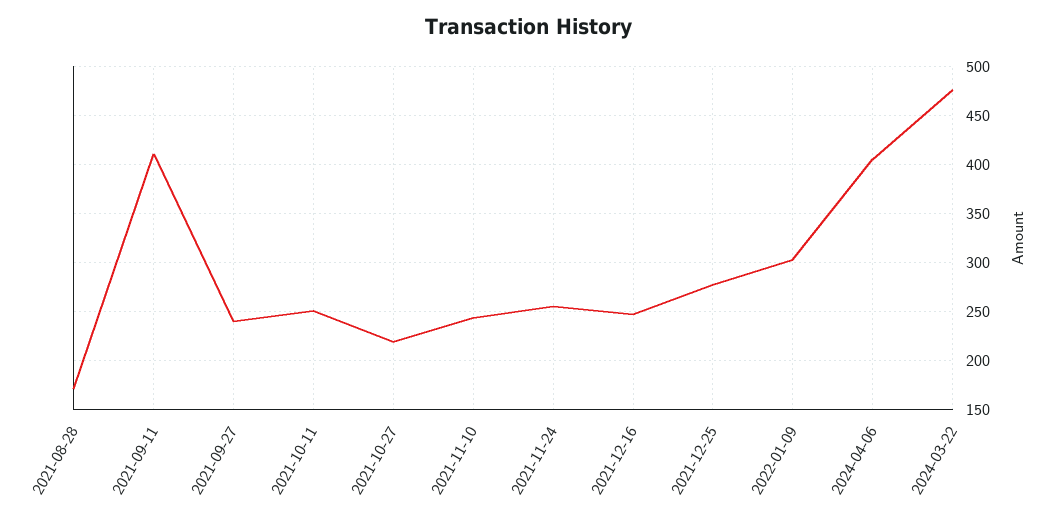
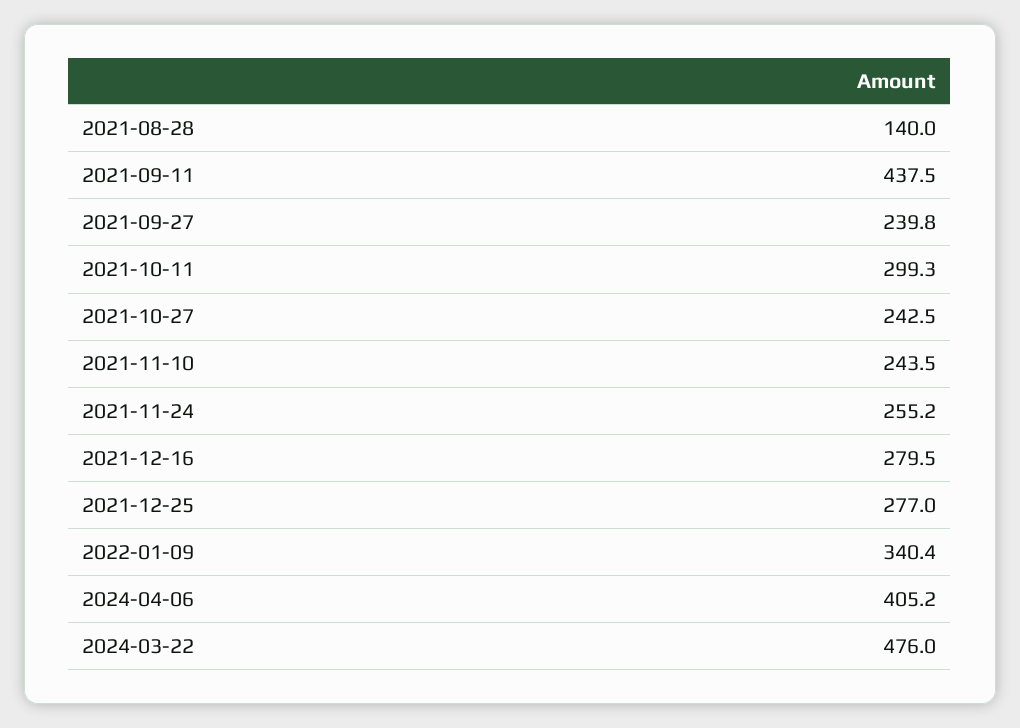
2021-08-28: 170 -> 140
2021-09-11: 410 -> 437.5
2021-10-11: 250 -> 299.3
2021-10-27: 220 -> 242.5
2021-12-16: 250 -> 279.5
2022-01-09: 300 -> 340.4

